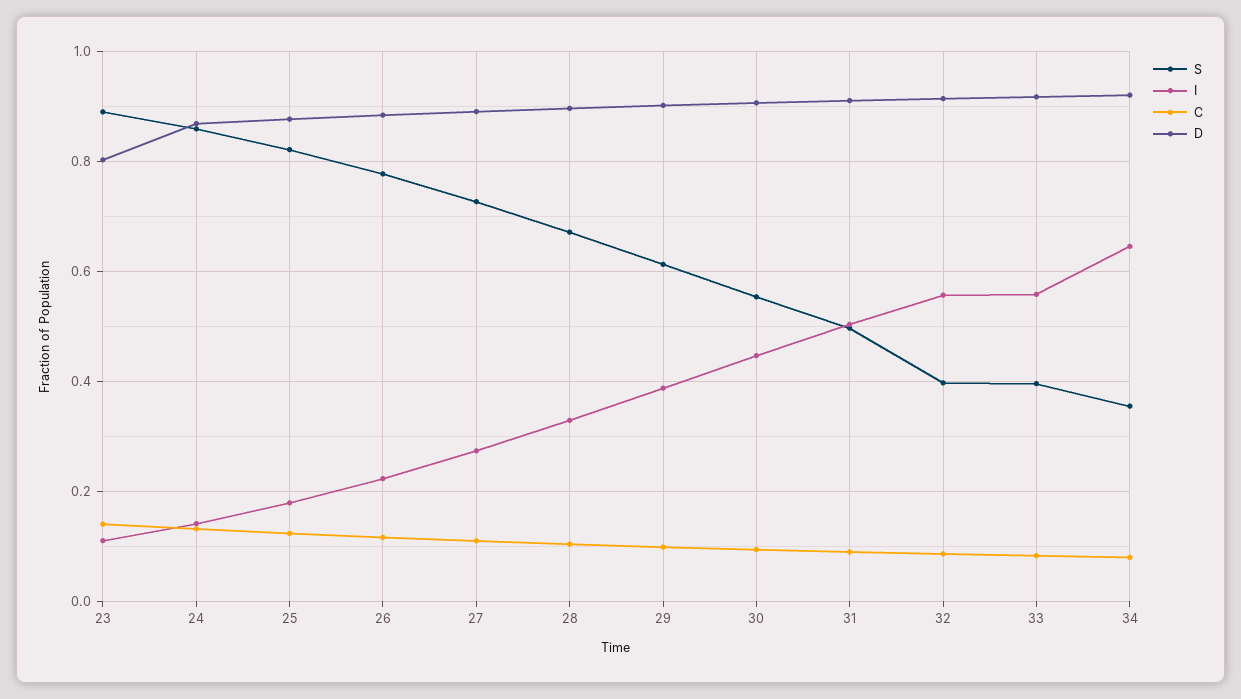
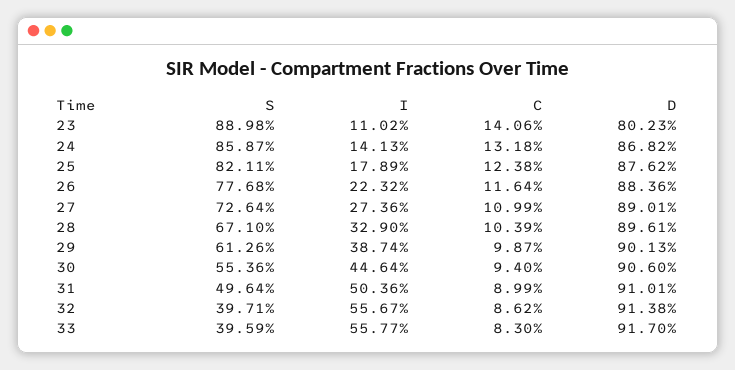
S, 34: 0.36 -> none
I, 34: 0.64 -> none
C, 34: 0.08 -> none
D, 34: 0.92 -> none

